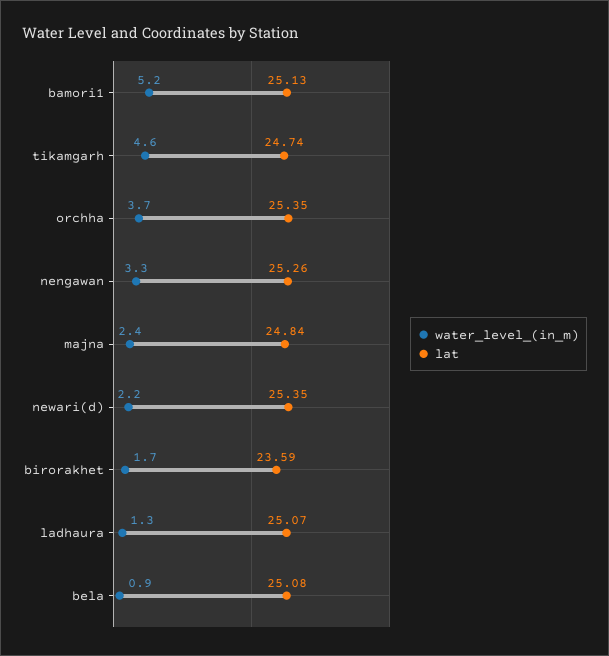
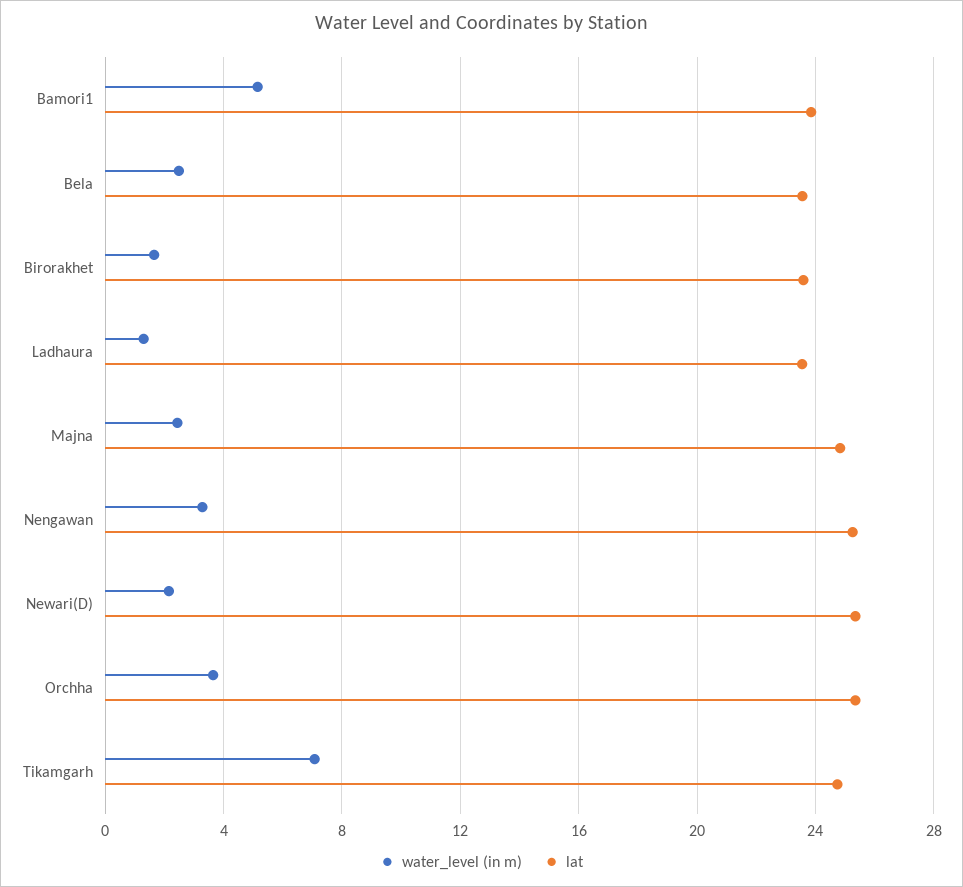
lat, bamori1: 25.13 -> 24
water_level_(in_m), tikamgarh: 4.6 -> 7
lat, ladhaura: 25.07 -> 23.5
water_level_(in_m), bela: 0.9 -> 2.5
lat, bela: 25.08 -> 23.5

